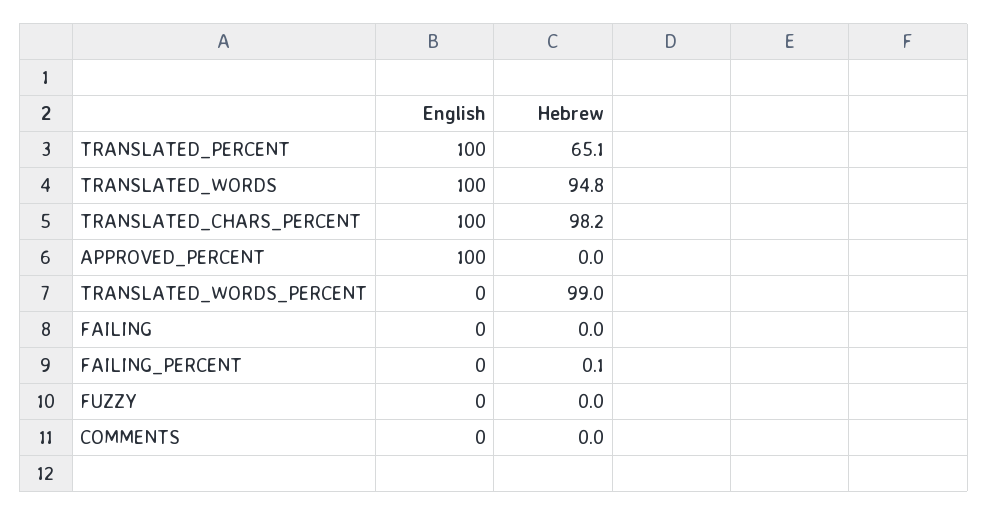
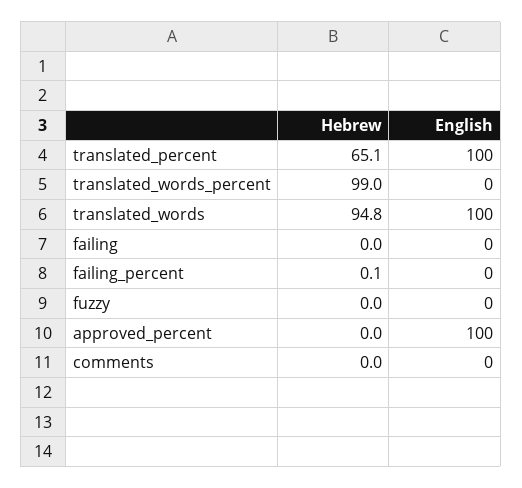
English, TRANSLATED_CHARS_PERCENT: 100 -> none
Hebrew, TRANSLATED_CHARS_PERCENT: 98.2 -> none

